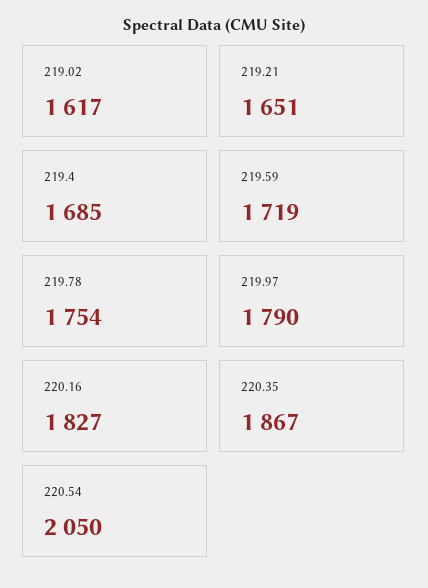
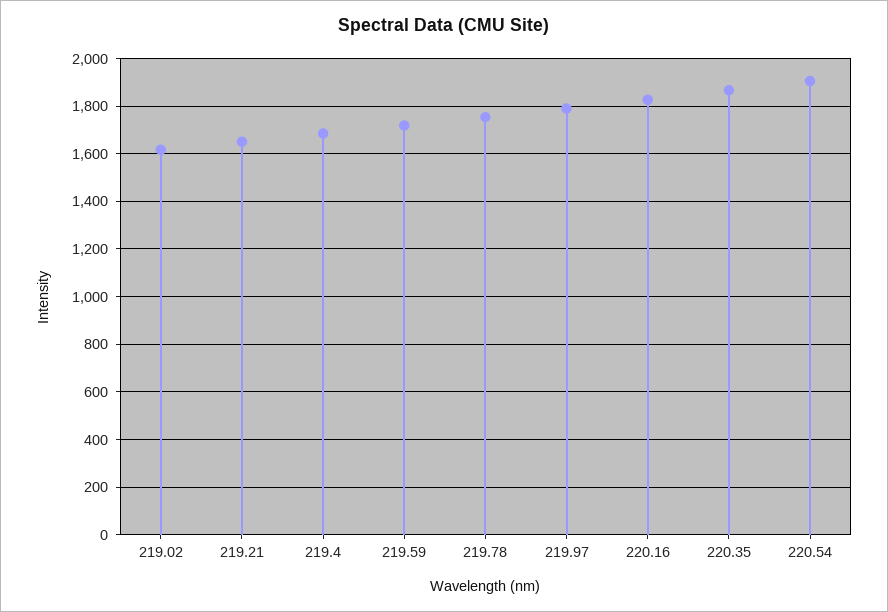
220.54: 2050 -> 1900

